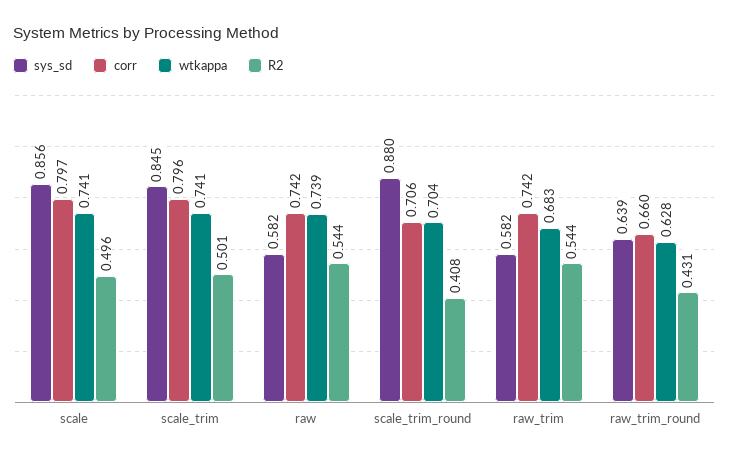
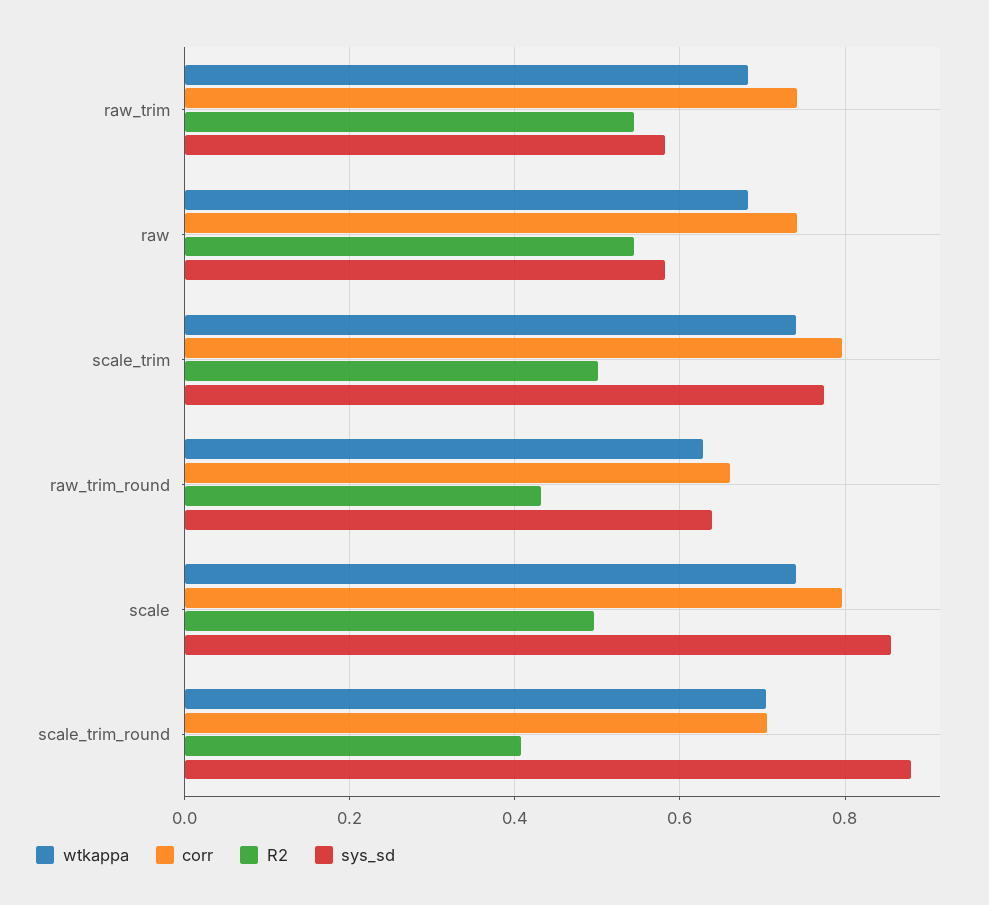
sys_sd, scale_trim: 0.845 -> 0.78
wtkappa, raw: 0.739 -> 0.68

